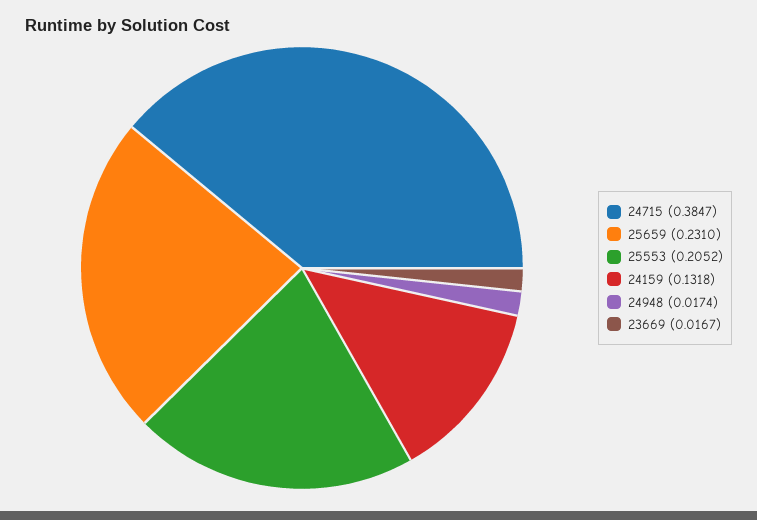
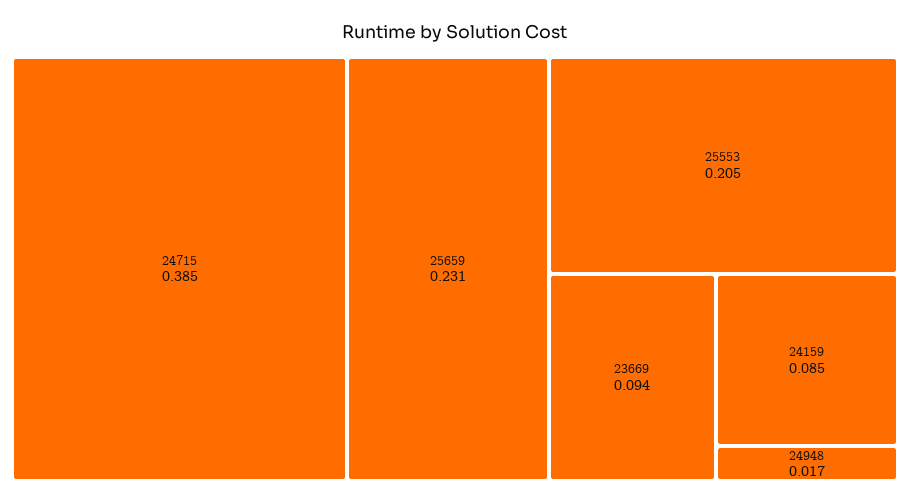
24159: 0.1318 -> 0.085
23669: 0.0167 -> 0.094

